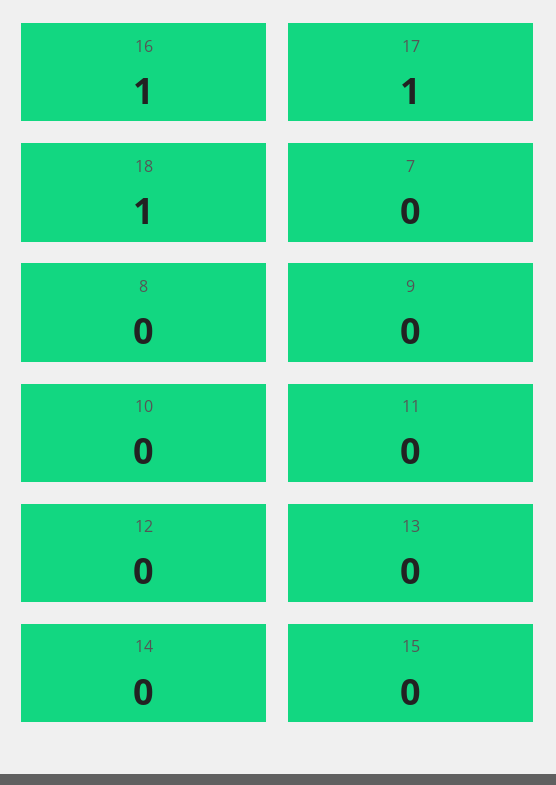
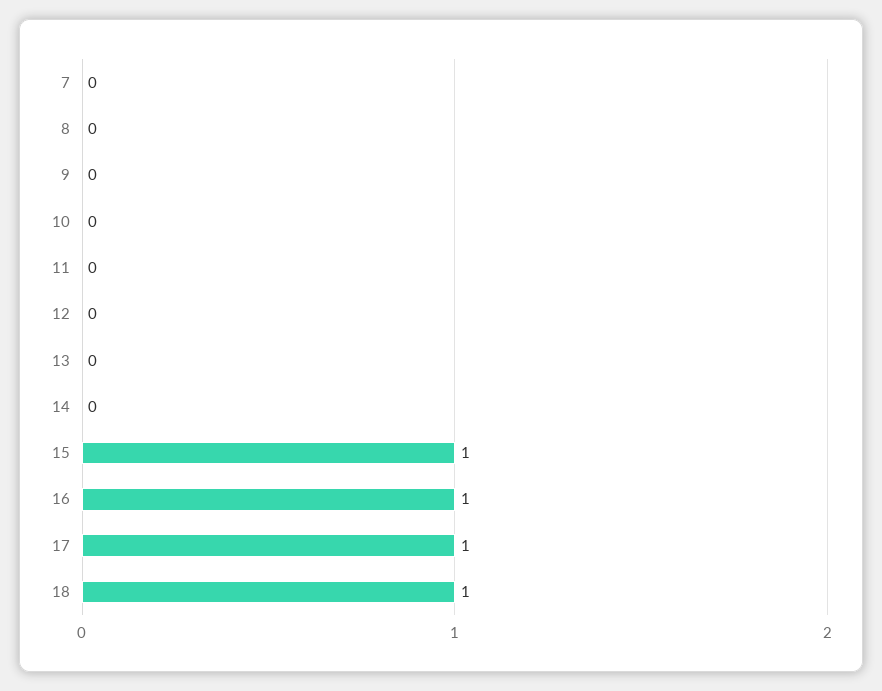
15: 0 -> 1

